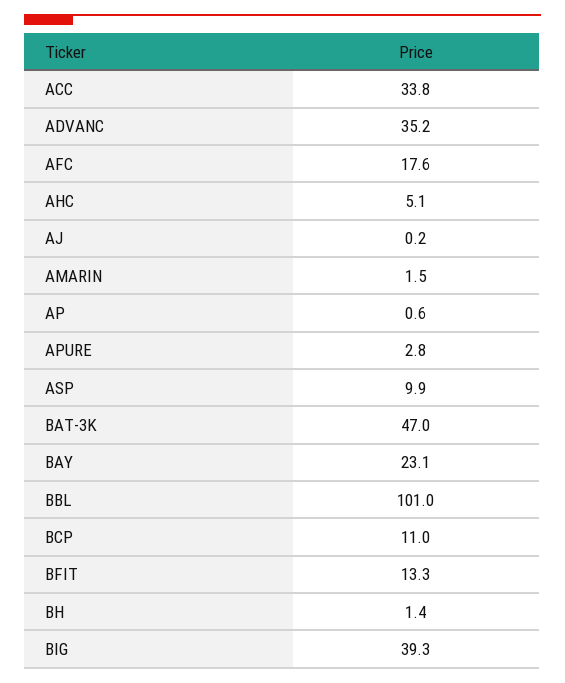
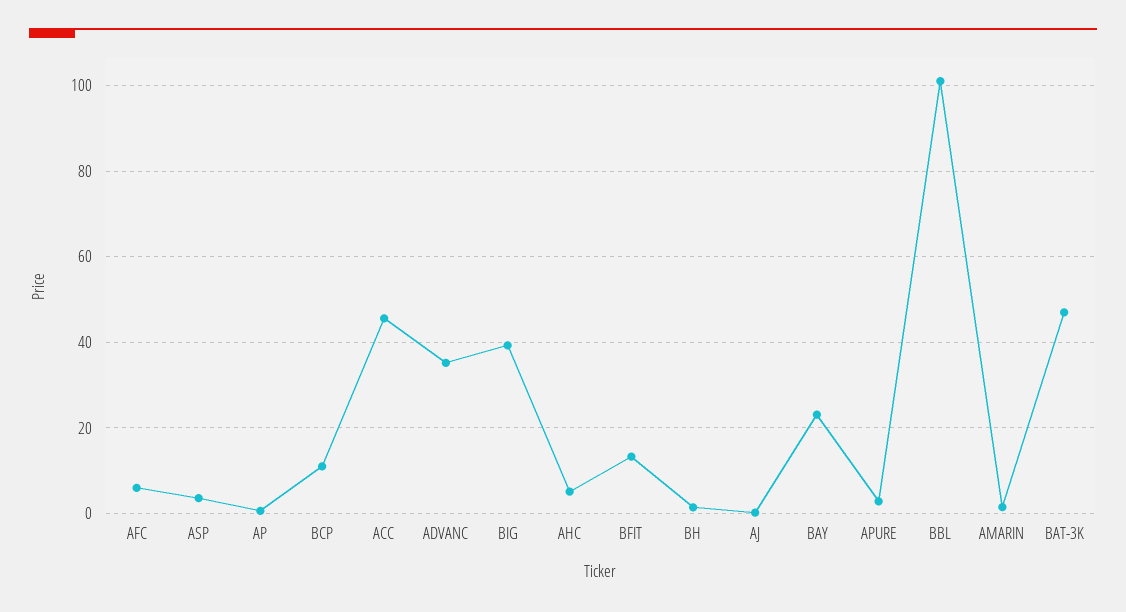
ACC: 33.8 -> 46
AFC: 17.6 -> 6
ASP: 9.9 -> 4

